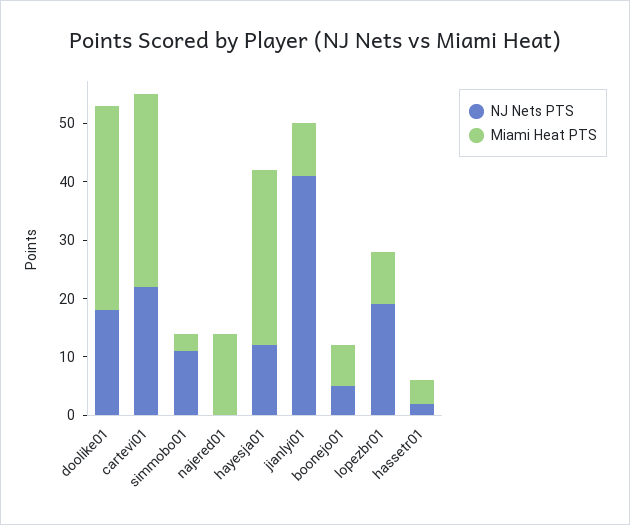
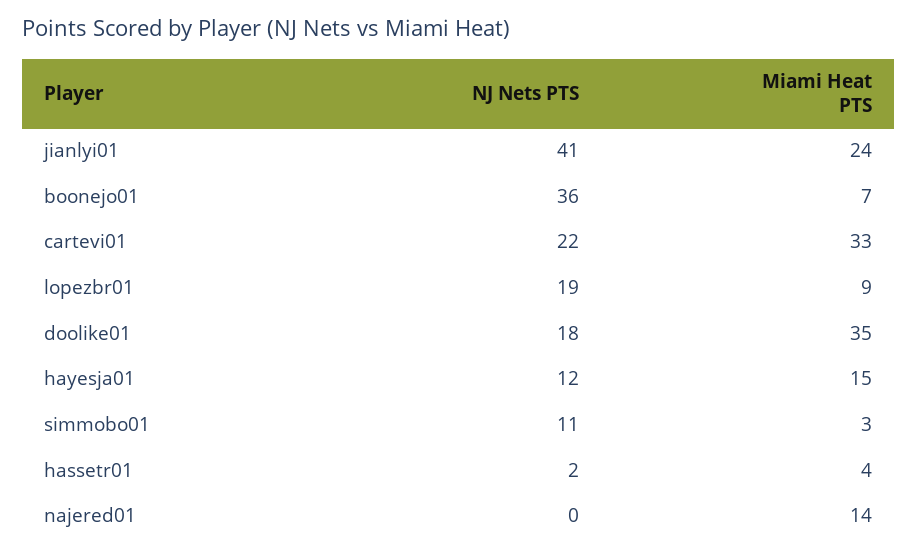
Miami Heat PTS, hayesja01: 30 -> 15
Miami Heat PTS, jianlyi01: 10 -> 24
NJ Nets PTS, boonejo01: 5 -> 36

